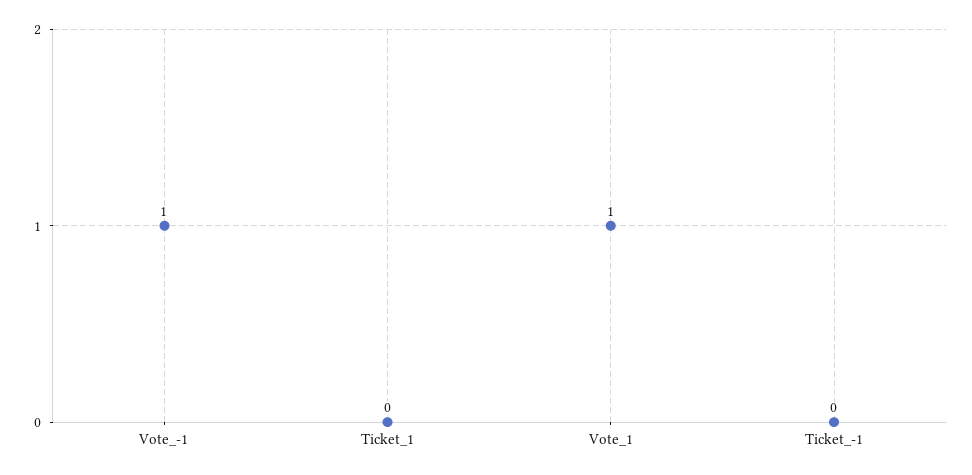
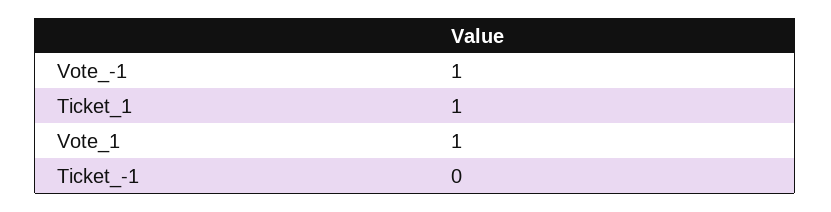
Ticket_1: 0 -> 1

